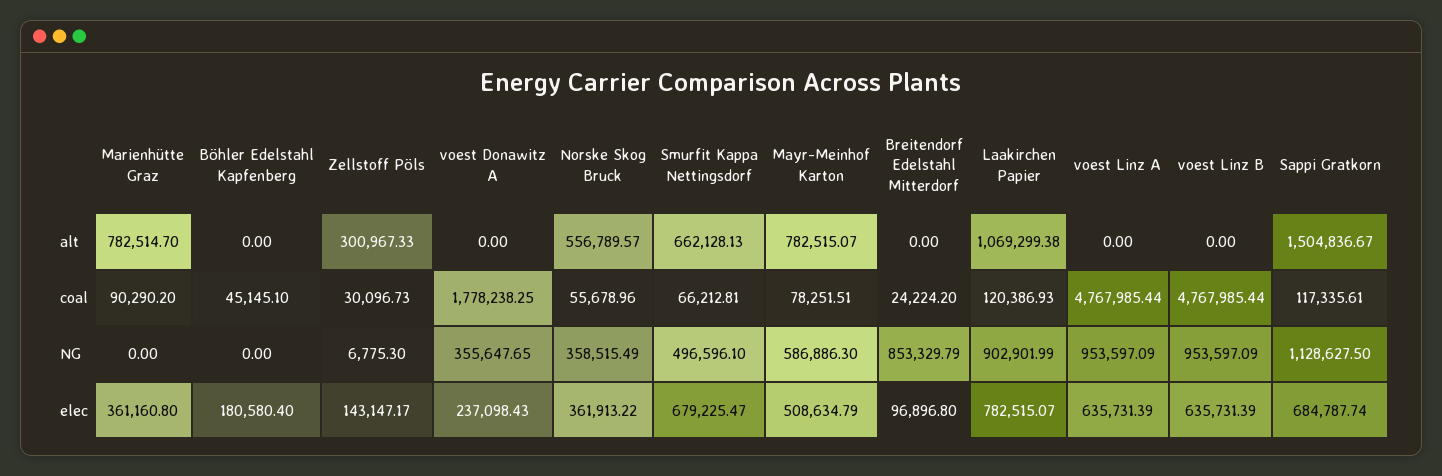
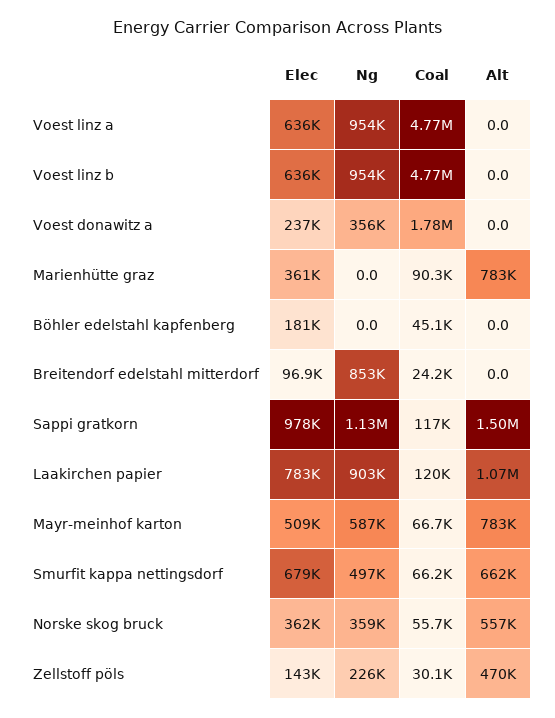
Zellstoff Pöls, alt: 300967.33 -> 470000
Mayr-Meinhof Karton, coal: 78251.51 -> 66700
Zellstoff Pöls, NG: 6775.3 -> 226000
Sappi Gratkorn, elec: 684787.74 -> 978000

